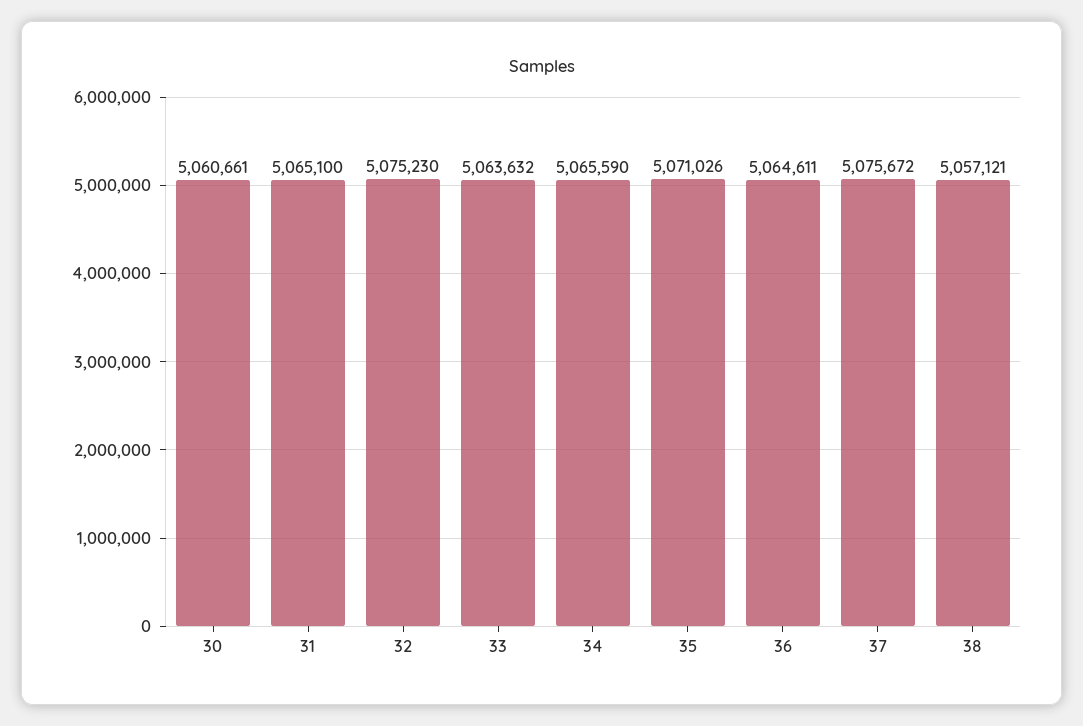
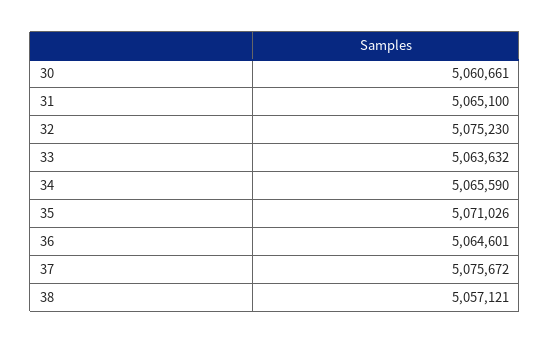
36: 5064611 -> 5064601

